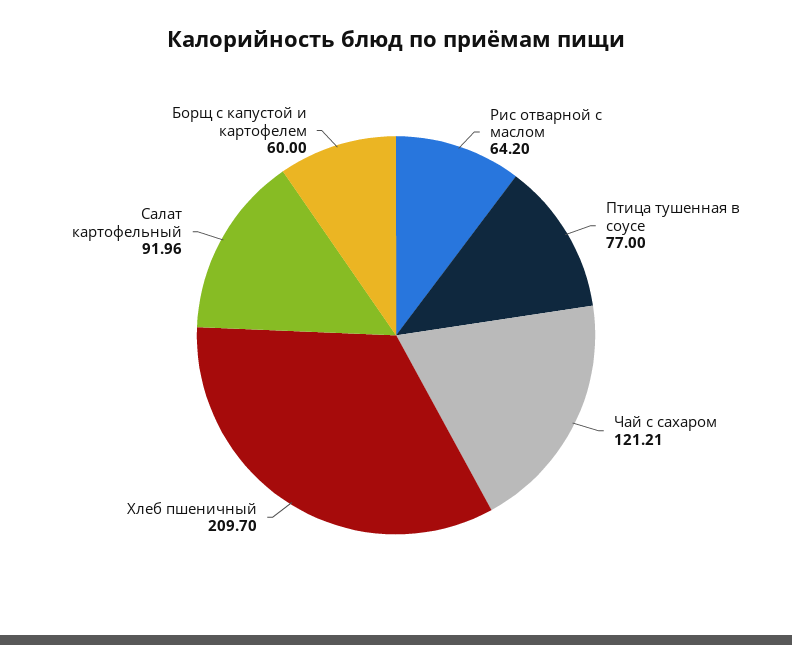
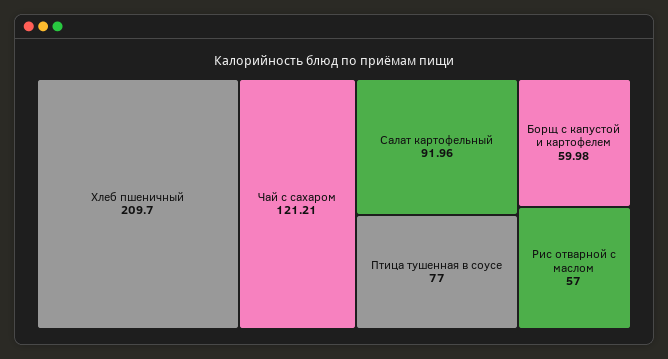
Рис отварной с маслом: 64.2 -> 57
Борщ с капустой и картофелем: 60 -> 59.98

